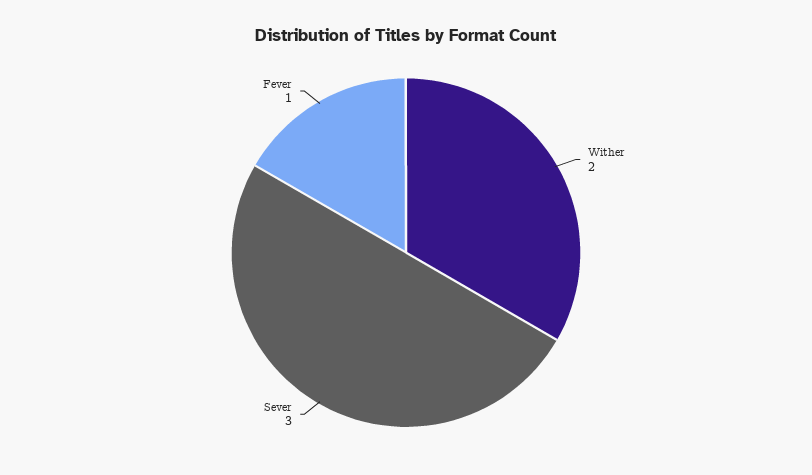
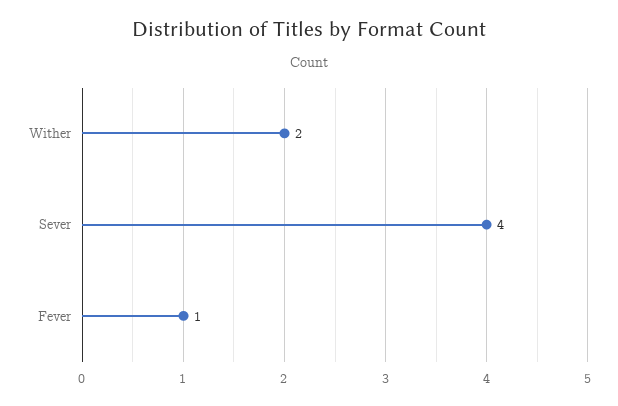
Sever: 3 -> 4

